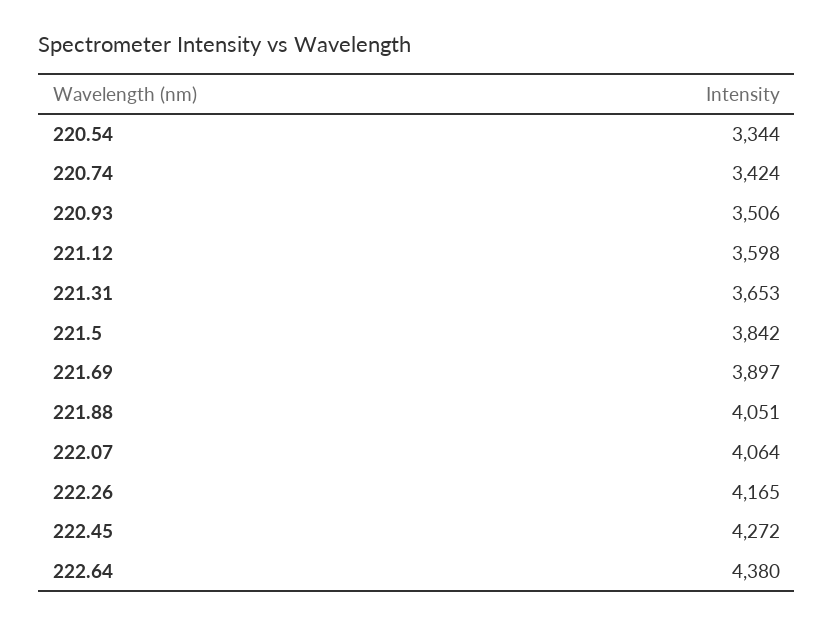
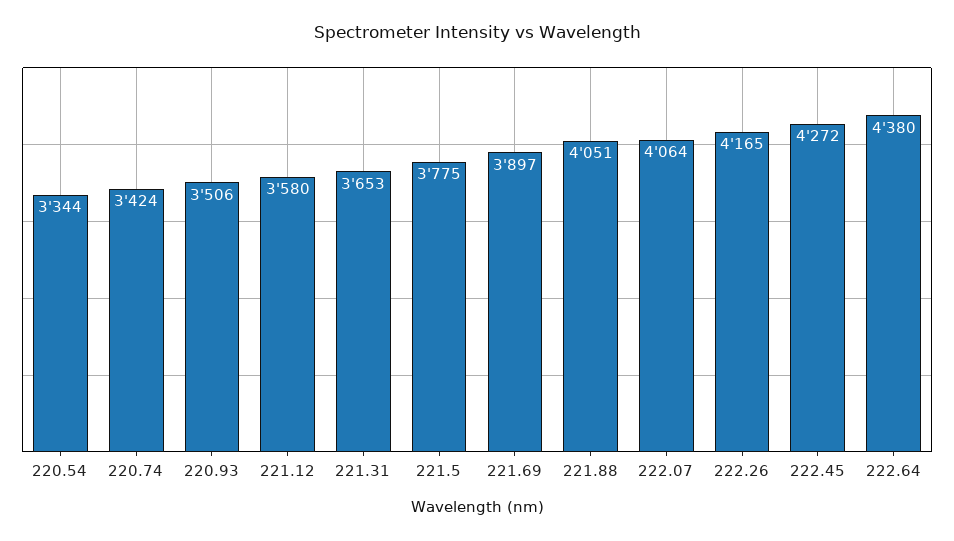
221.12: 3598 -> 3580
221.5: 3842 -> 3775

